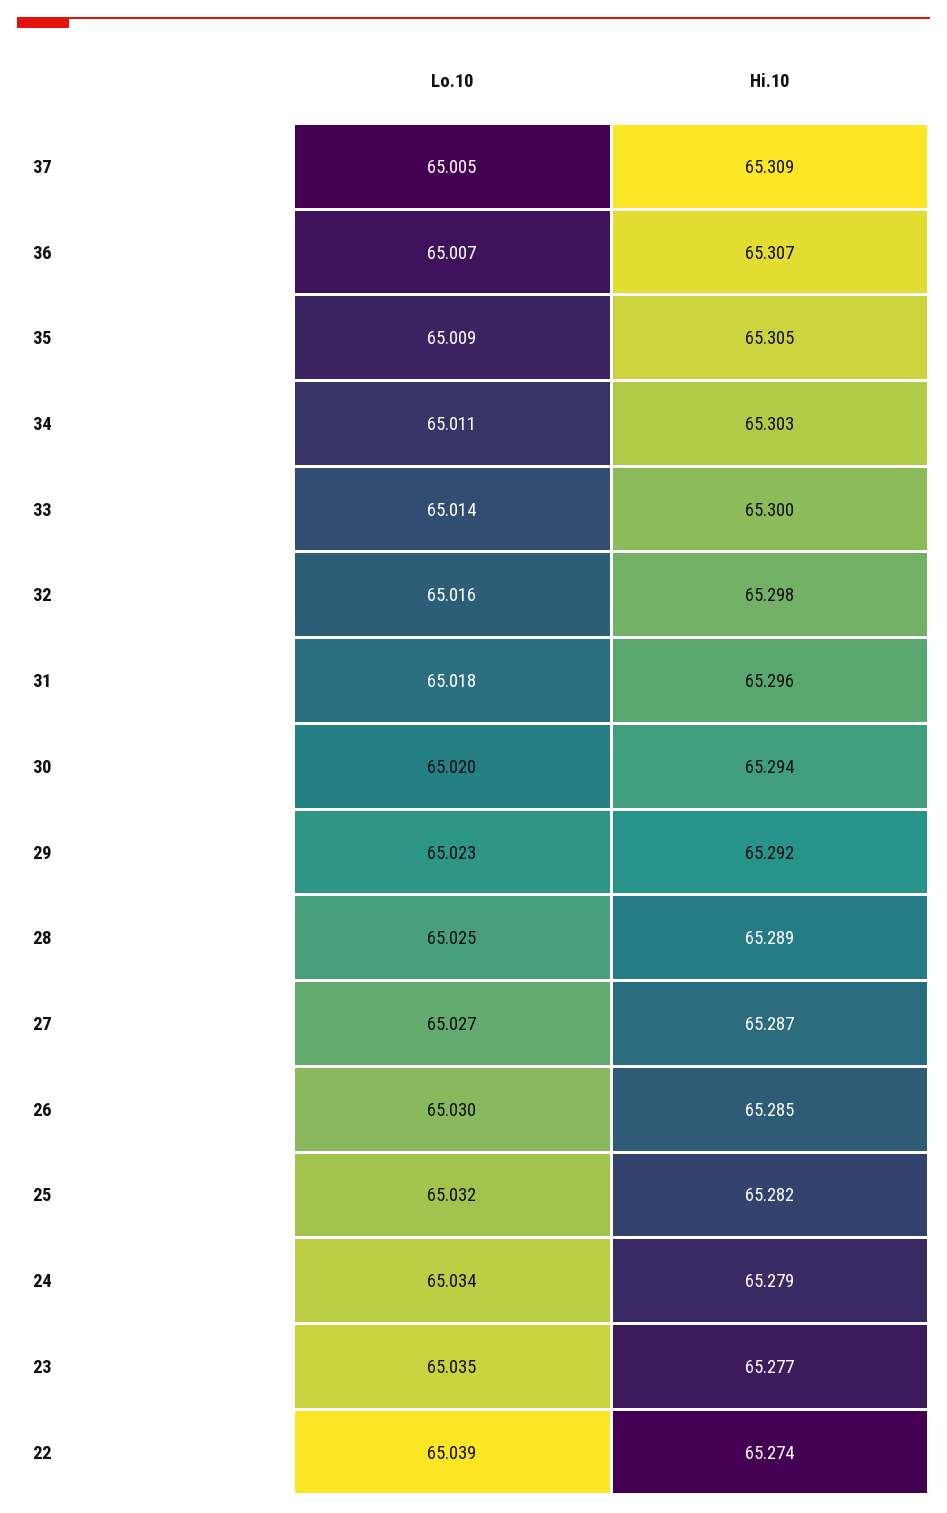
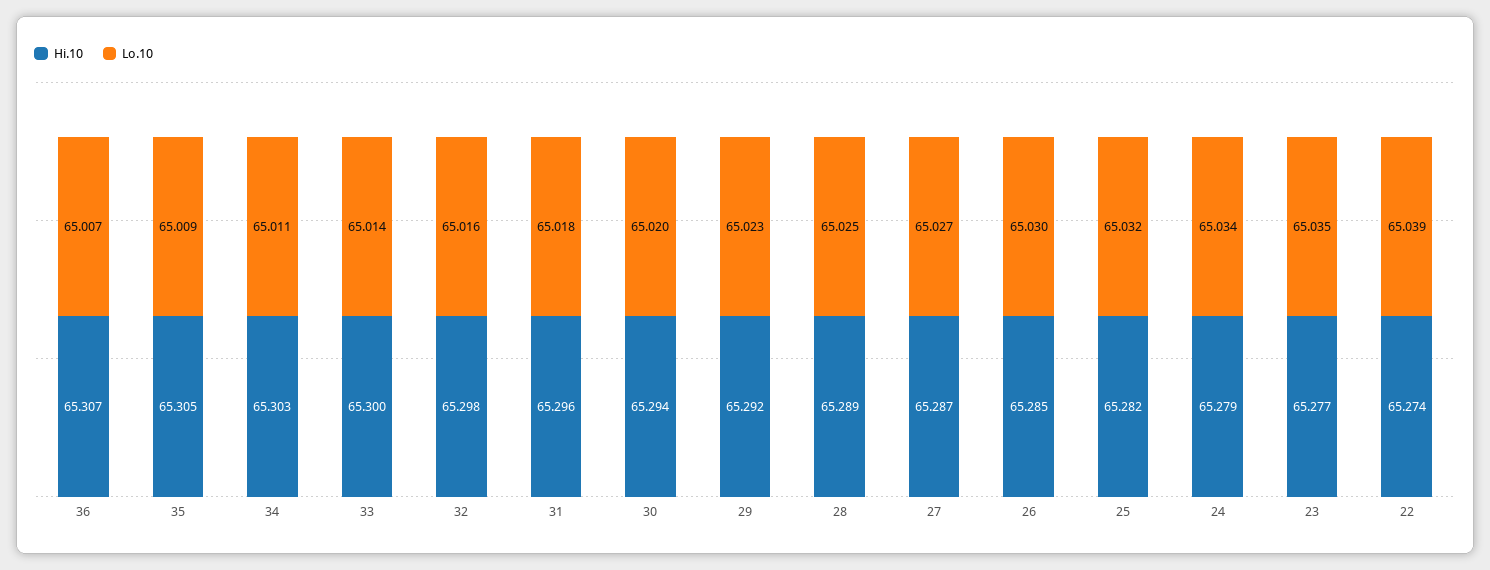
Lo.10, 37: 65.005 -> none
Hi.10, 37: 65.309 -> none

